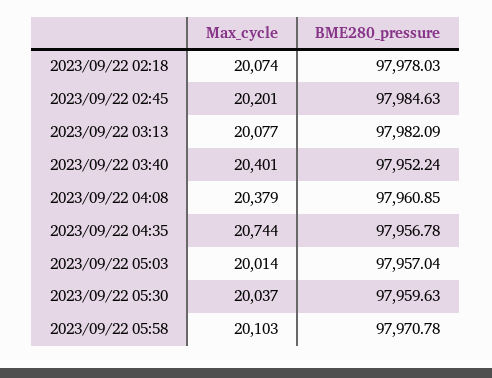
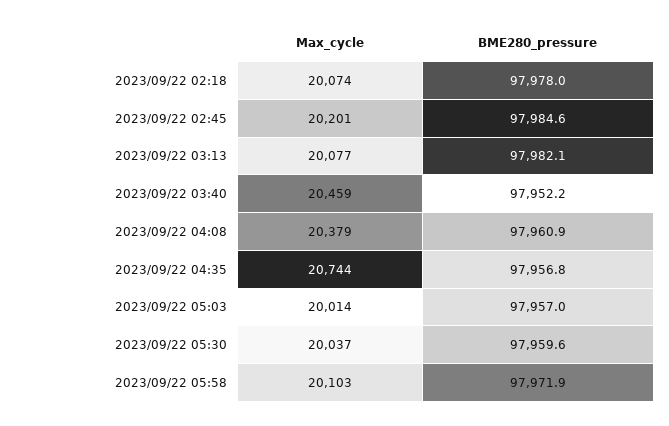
Max_cycle, 2023/09/22 03:40: 20401 -> 20459
BME280_pressure, 2023/09/22 05:58: 97970.78 -> 97971.9

